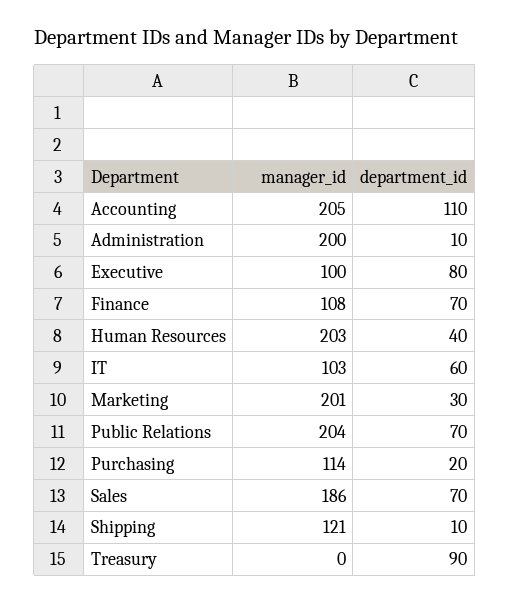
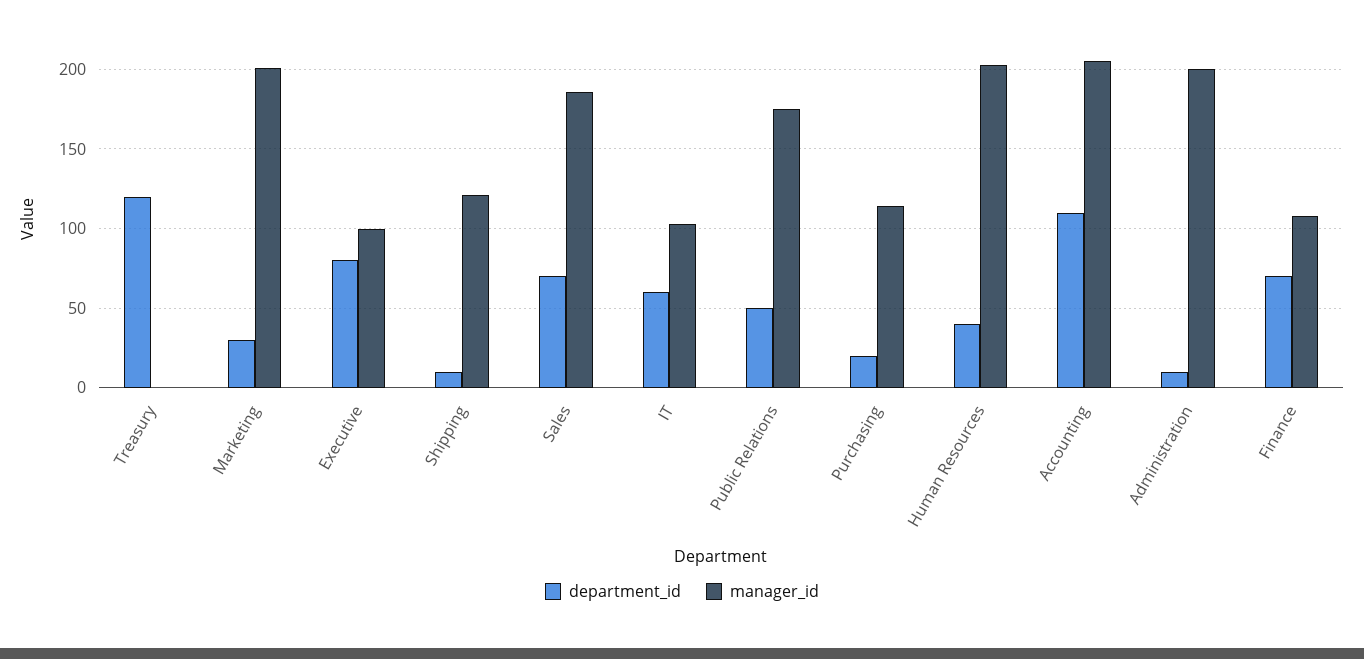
manager_id, Public Relations: 204 -> 175
department_id, Public Relations: 70 -> 50
department_id, Treasury: 90 -> 120

